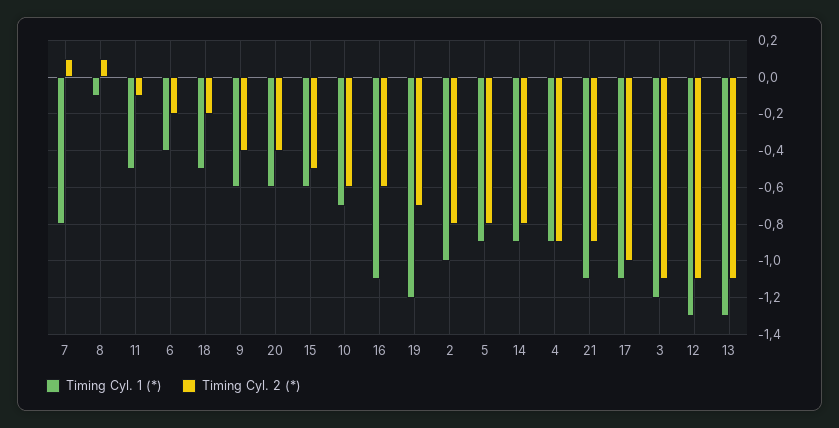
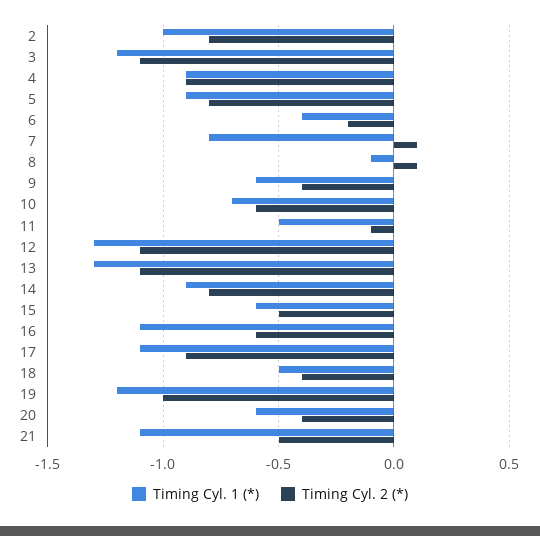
Timing Cyl. 2 (*), 18: -0.2 -> -0.4
Timing Cyl. 2 (*), 19: -0.7 -> -1
Timing Cyl. 2 (*), 21: -0.9 -> -0.5
Timing Cyl. 2 (*), 17: -1 -> -0.9

